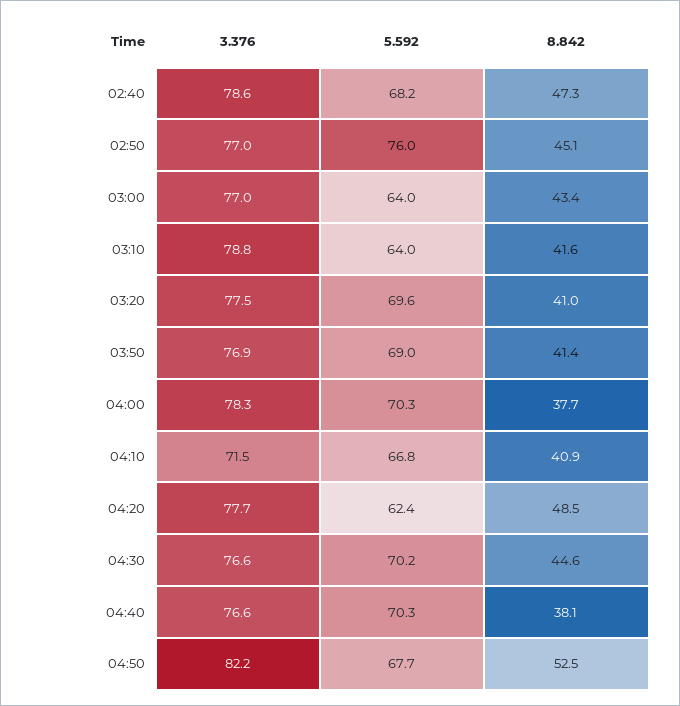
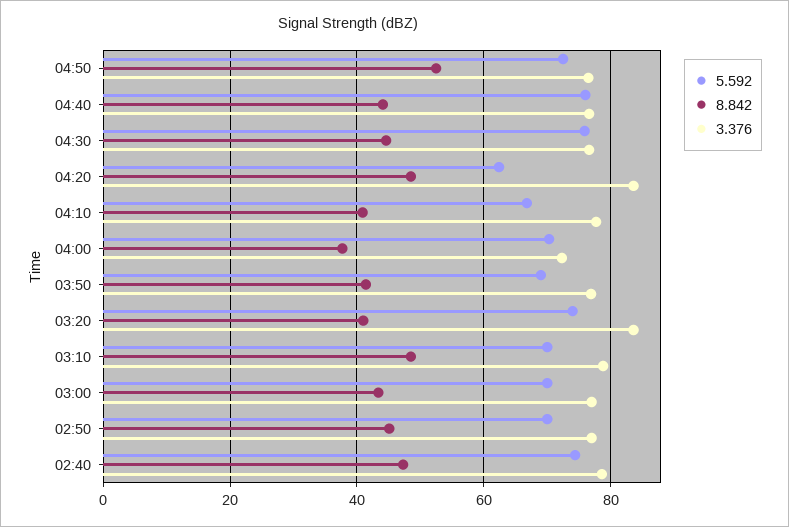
5.592, 02:40: 68.2 -> 74
5.592, 02:50: 76 -> 70
5.592, 03:00: 64 -> 70
5.592, 03:10: 64 -> 70
8.842, 03:10: 41.6 -> 48
3.376, 03:20: 77.5 -> 84
5.592, 03:20: 69.6 -> 74
3.376, 04:00: 78.3 -> 72
3.376, 04:10: 71.5 -> 78
3.376, 04:20: 77.7 -> 84
5.592, 04:30: 70.2 -> 76
5.592, 04:40: 70.3 -> 76
8.842, 04:40: 38.1 -> 44
3.376, 04:50: 82.2 -> 76
5.592, 04:50: 67.7 -> 72

